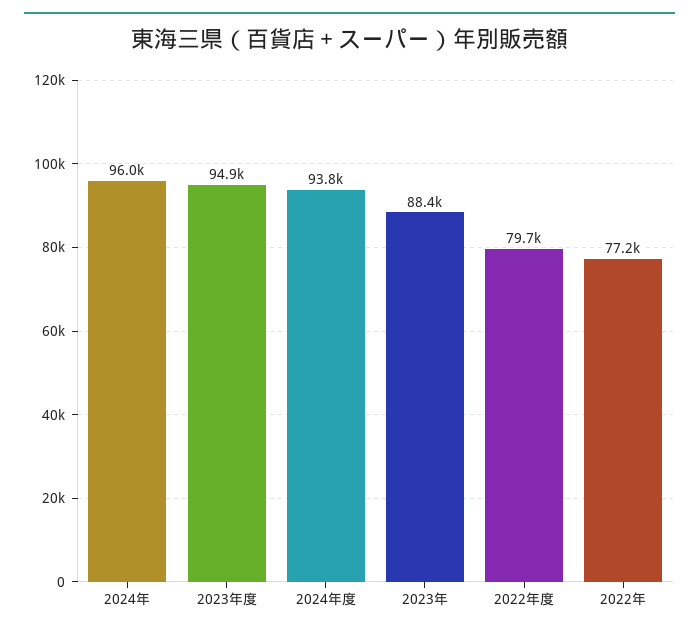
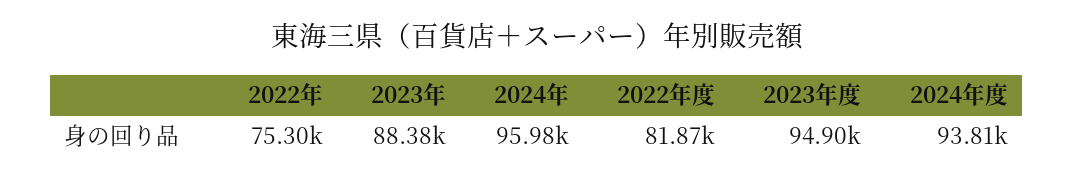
2022年度: 79700 -> 81870
2022年: 77200 -> 75300

